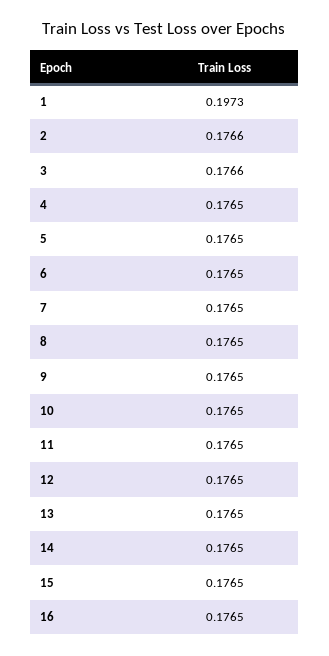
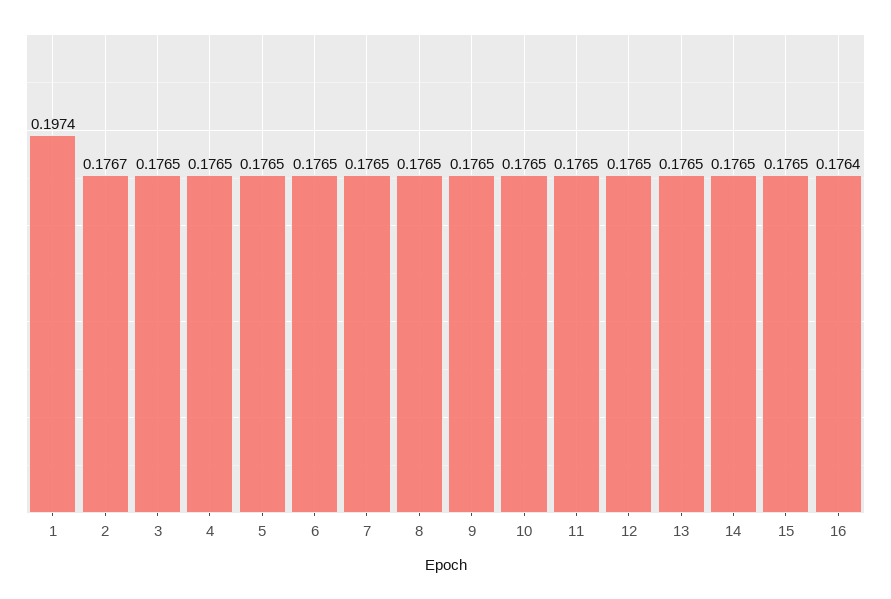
1: 0.1973 -> 0.1974
2: 0.1766 -> 0.1767
3: 0.1766 -> 0.1765
16: 0.1765 -> 0.1764

